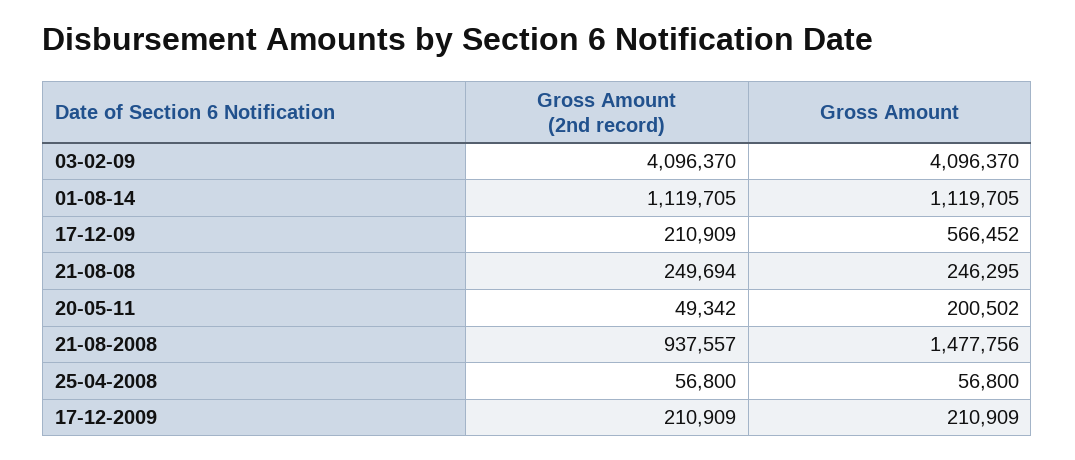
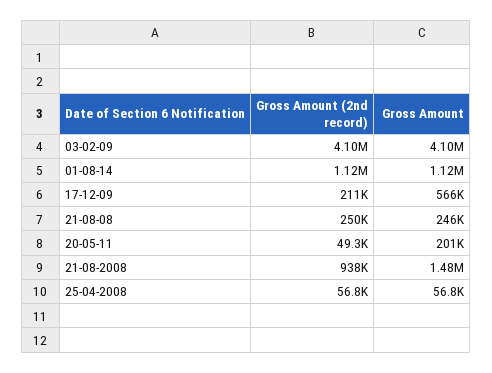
Gross Amount (2nd record), 17-12-2009: 210909 -> none
Gross Amount, 17-12-2009: 210909 -> none

